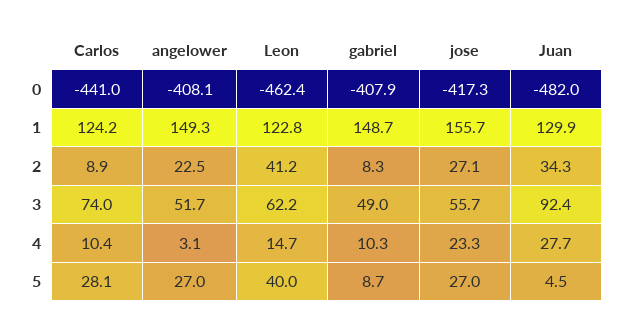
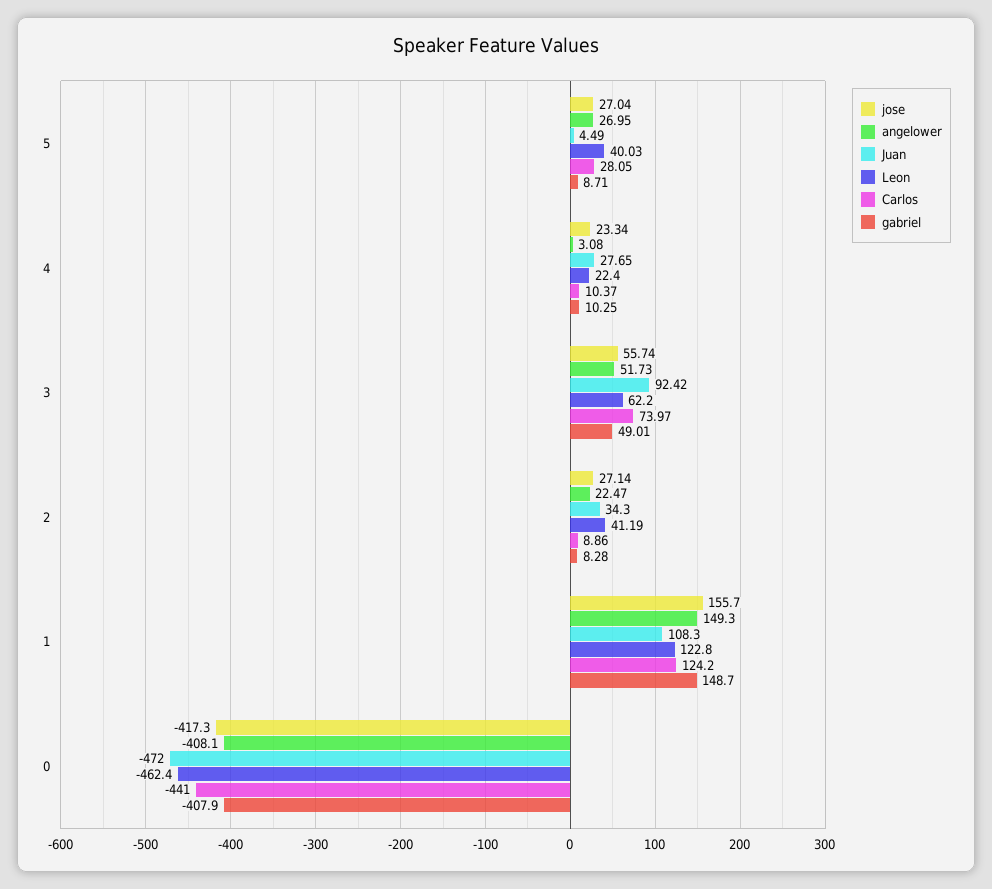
Juan, 0: -482 -> -472
Juan, 1: 129.9 -> 108.3
Leon, 4: 14.7 -> 22.4

